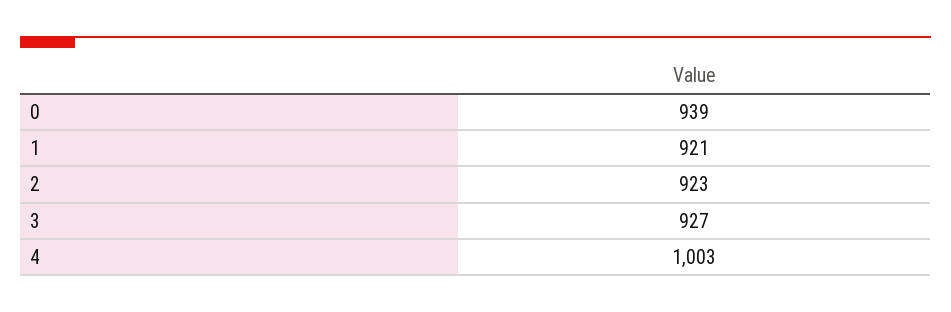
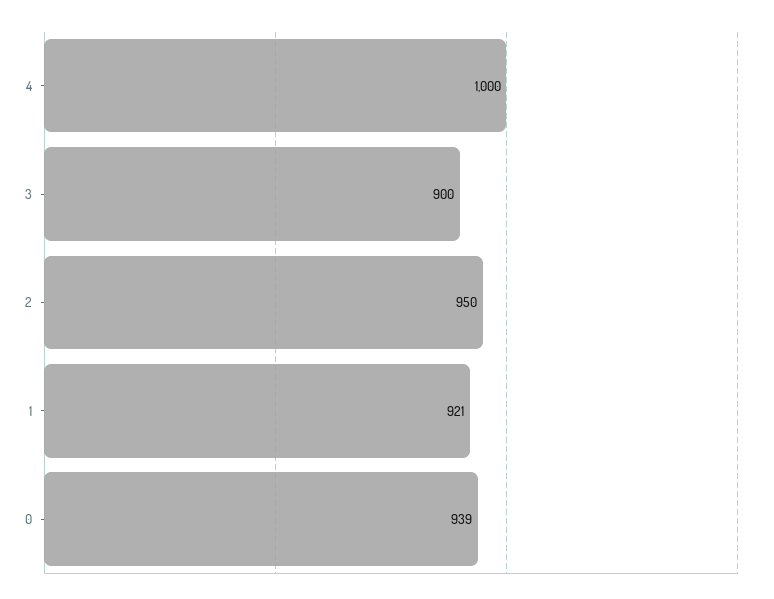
2: 923 -> 950
3: 927 -> 900
4: 1003 -> 1000

